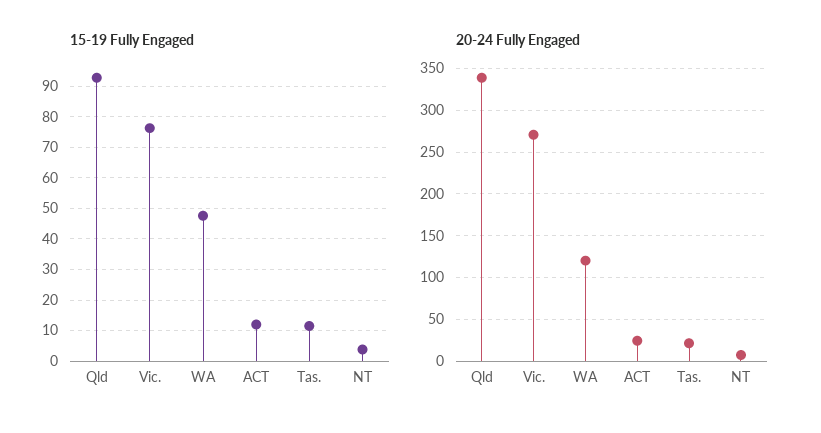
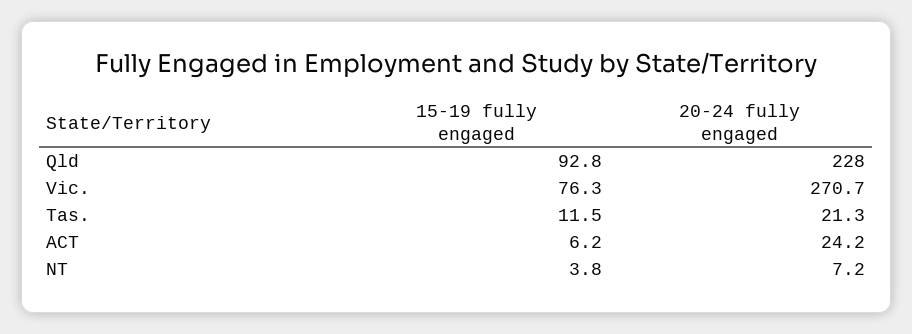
15-19 Fully Engaged, WA: 48 -> none
15-19 Fully Engaged, ACT: 12 -> 6.2
20-24 Fully Engaged, Qld: 340 -> 228
20-24 Fully Engaged, WA: 120 -> none

